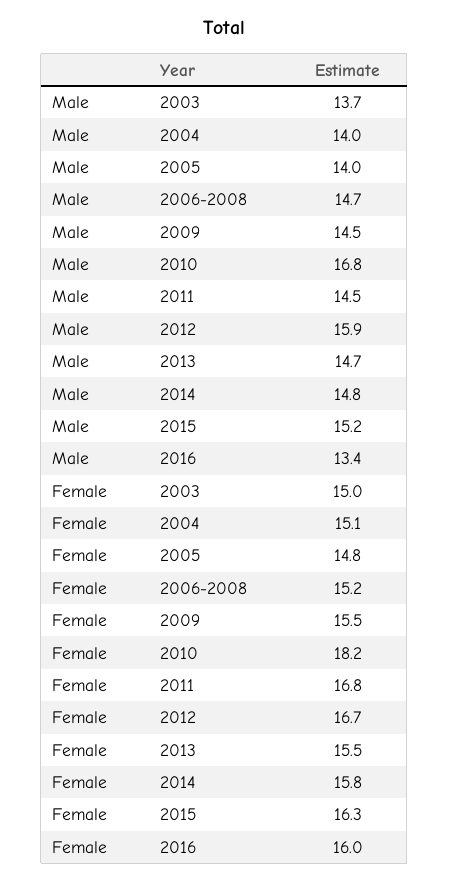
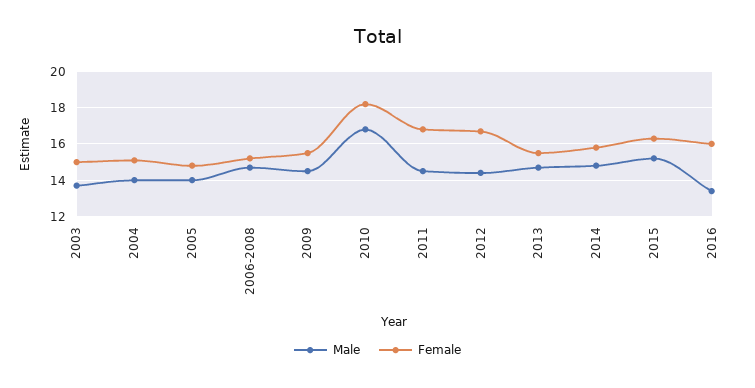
Male, 2012: 15.9 -> 14.5

